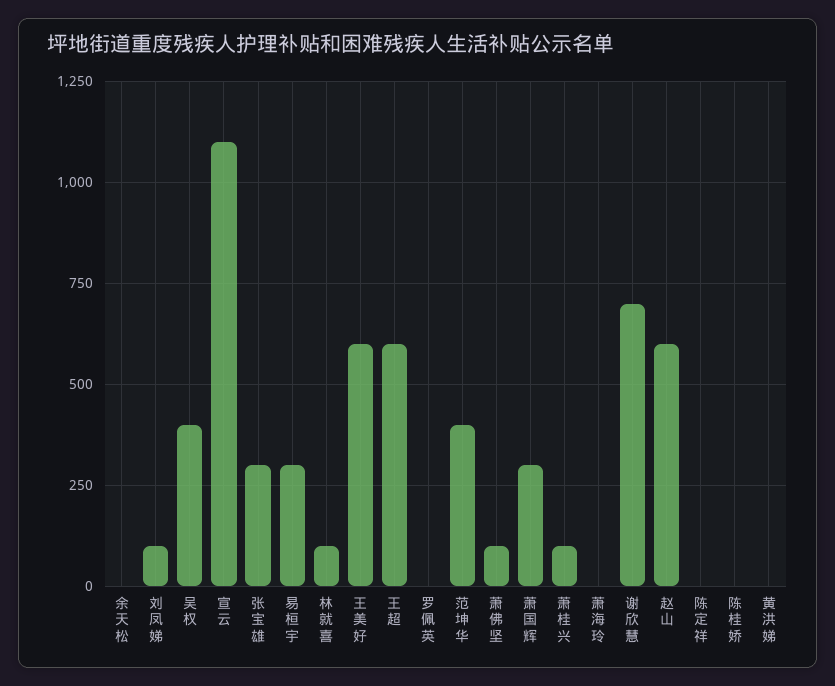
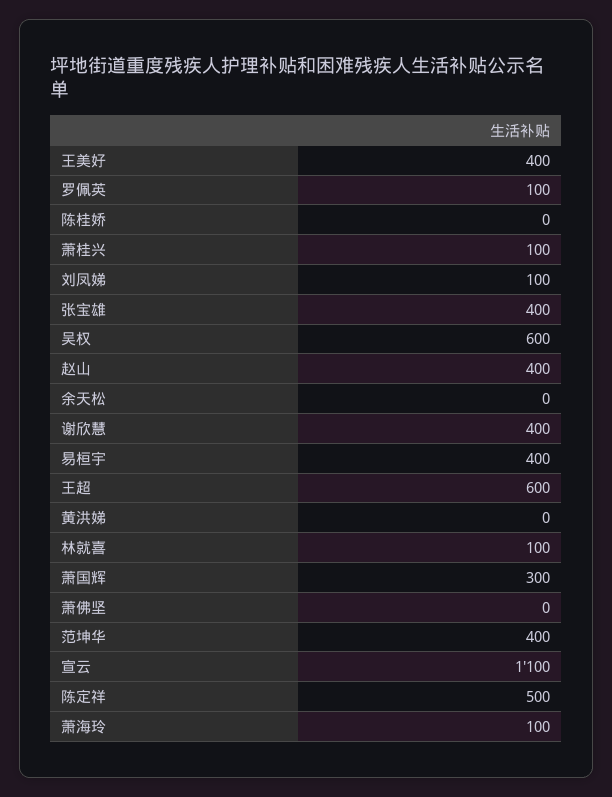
吴权: 400 -> 600
张宝雄: 300 -> 400
易桓宇: 300 -> 400
王美好: 600 -> 400
罗佩英: 0 -> 100
萧佛坚: 100 -> 0
萧海玲: 0 -> 100
谢欣慧: 700 -> 400
赵山: 600 -> 400
陈定祥: 0 -> 500

